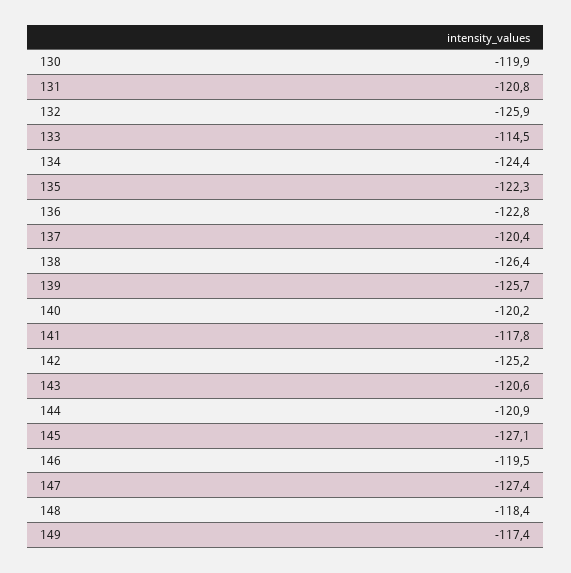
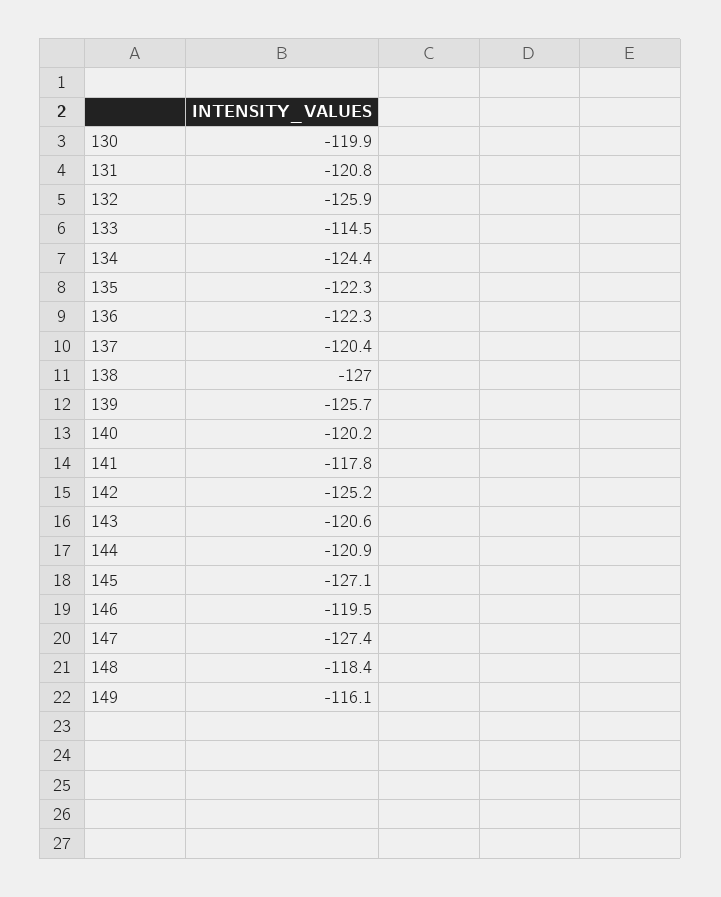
136: -122.8 -> -122.3
138: -126.4 -> -127
149: -117.4 -> -116.1

